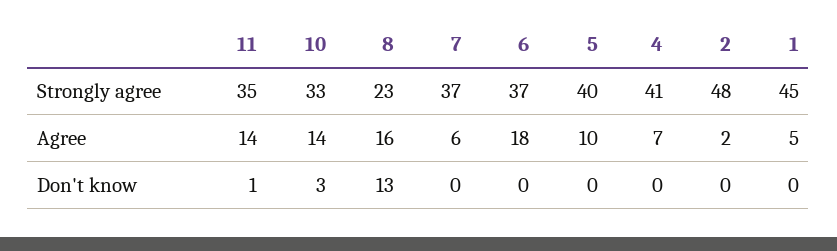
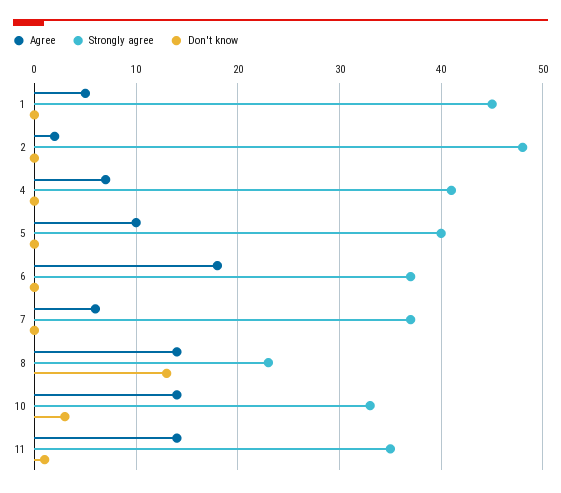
Agree, 8: 16 -> 14

